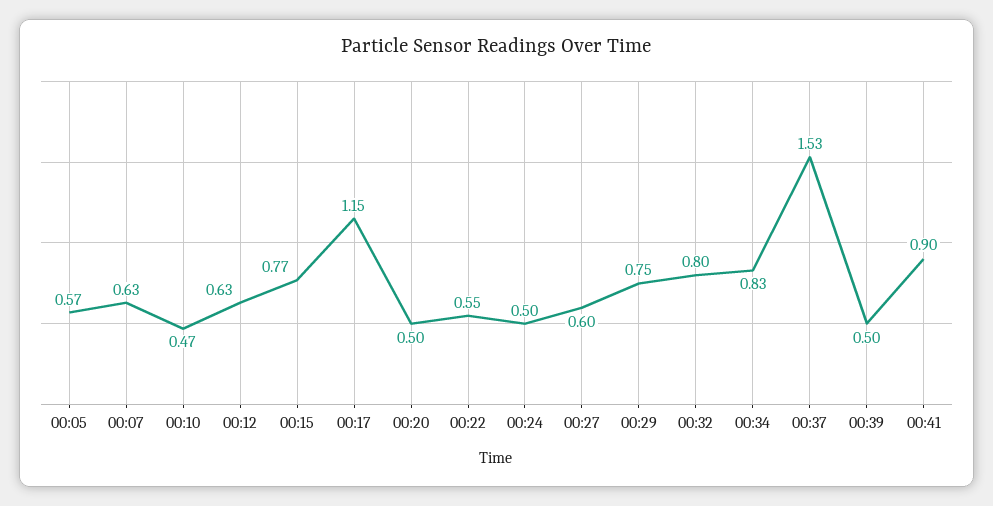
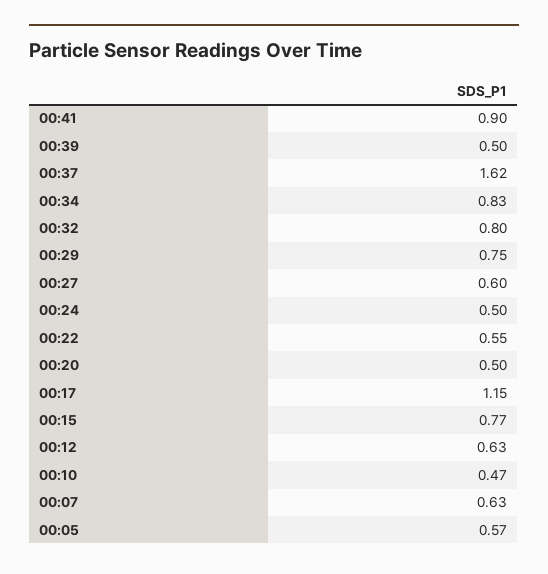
00:37: 1.53 -> 1.62

